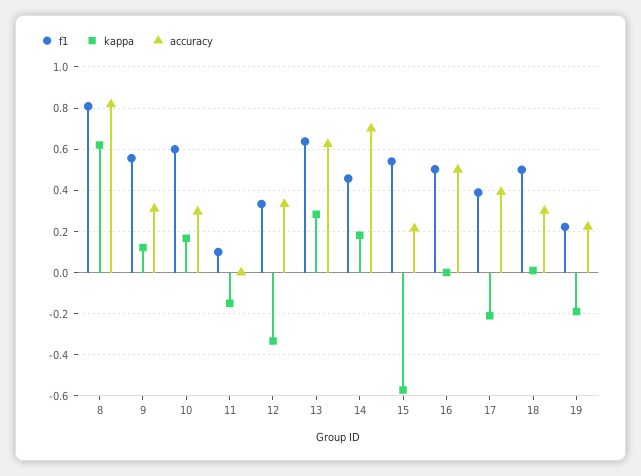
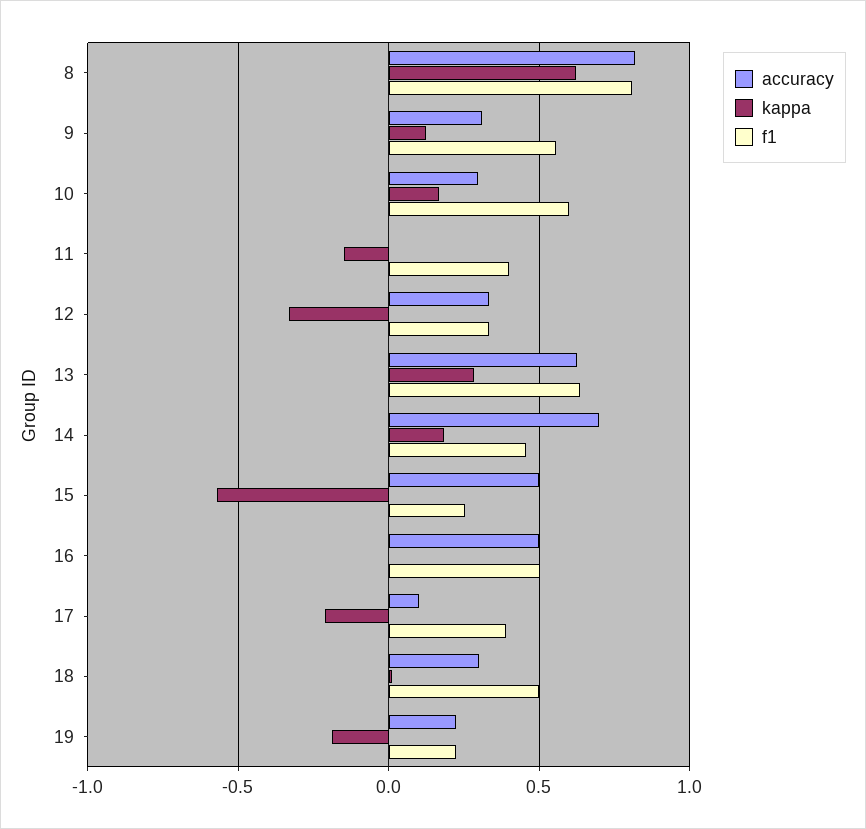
f1, 11: 0.1 -> 0.4
f1, 15: 0.55 -> 0.25
accuracy, 15: 0.2 -> 0.5
accuracy, 17: 0.4 -> 0.1

